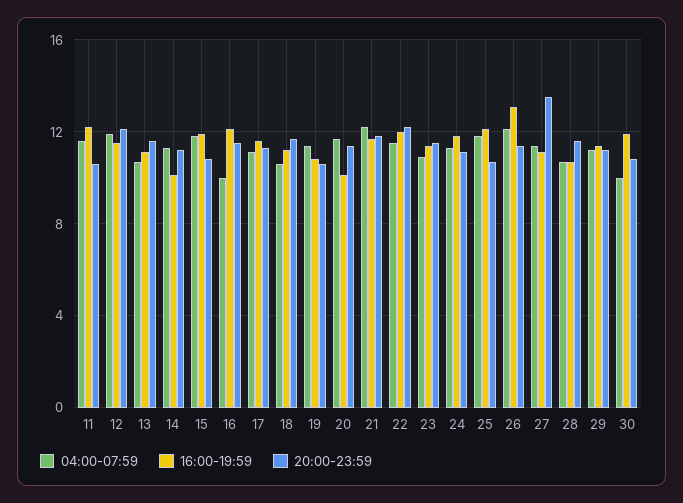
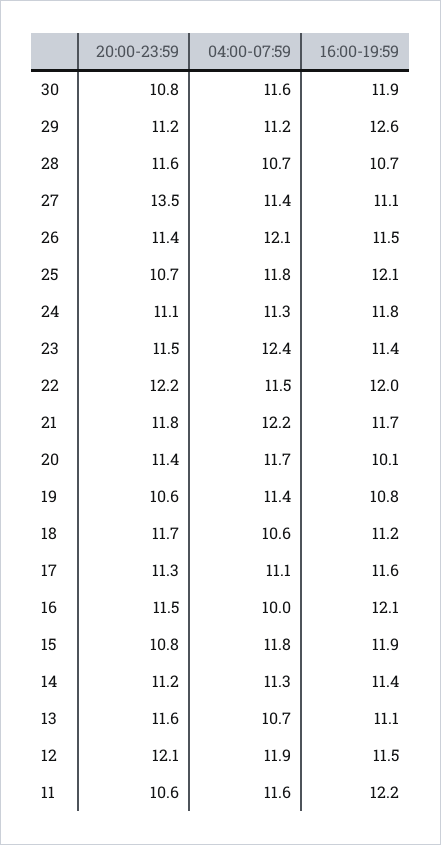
16:00-19:59, 14: 10 -> 11.4
04:00-07:59, 23: 11 -> 12.4
16:00-19:59, 26: 13 -> 11.5
16:00-19:59, 29: 11.5 -> 12.6
04:00-07:59, 30: 10 -> 11.6

